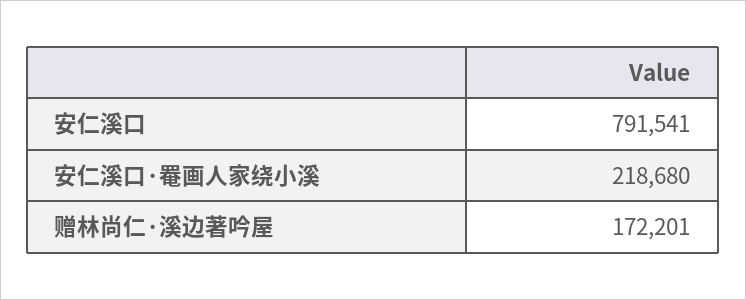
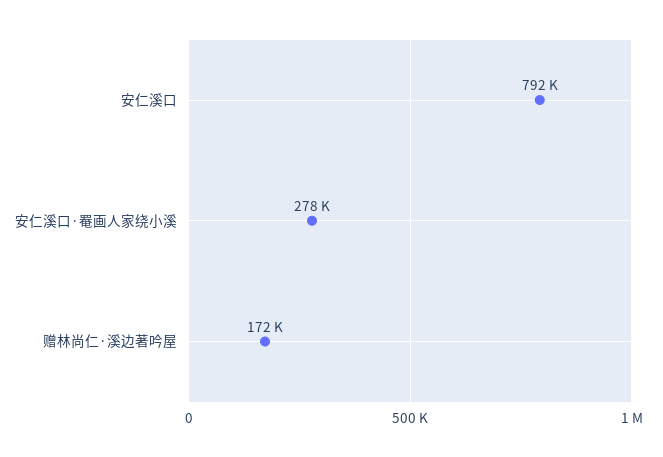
安仁溪口·罨画人家绕小溪: 218680 -> 278000

